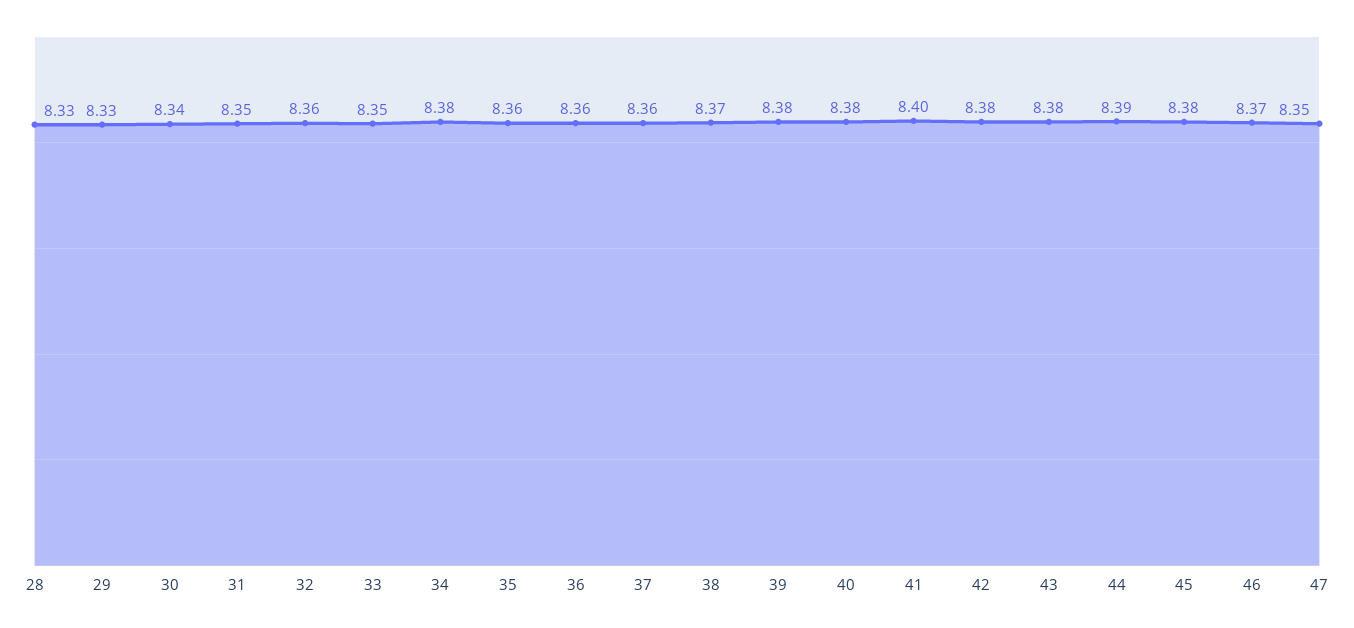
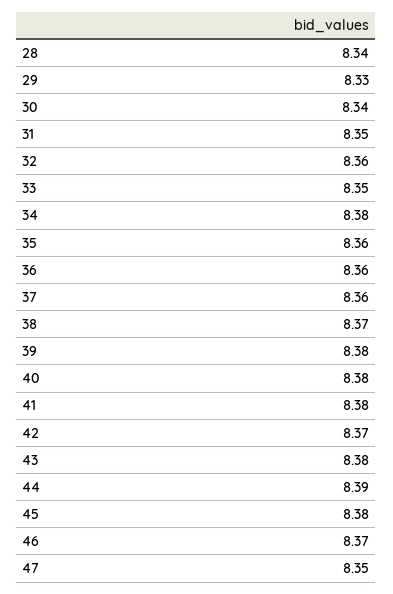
28: 8.33 -> 8.34
41: 8.4 -> 8.38
42: 8.38 -> 8.37

